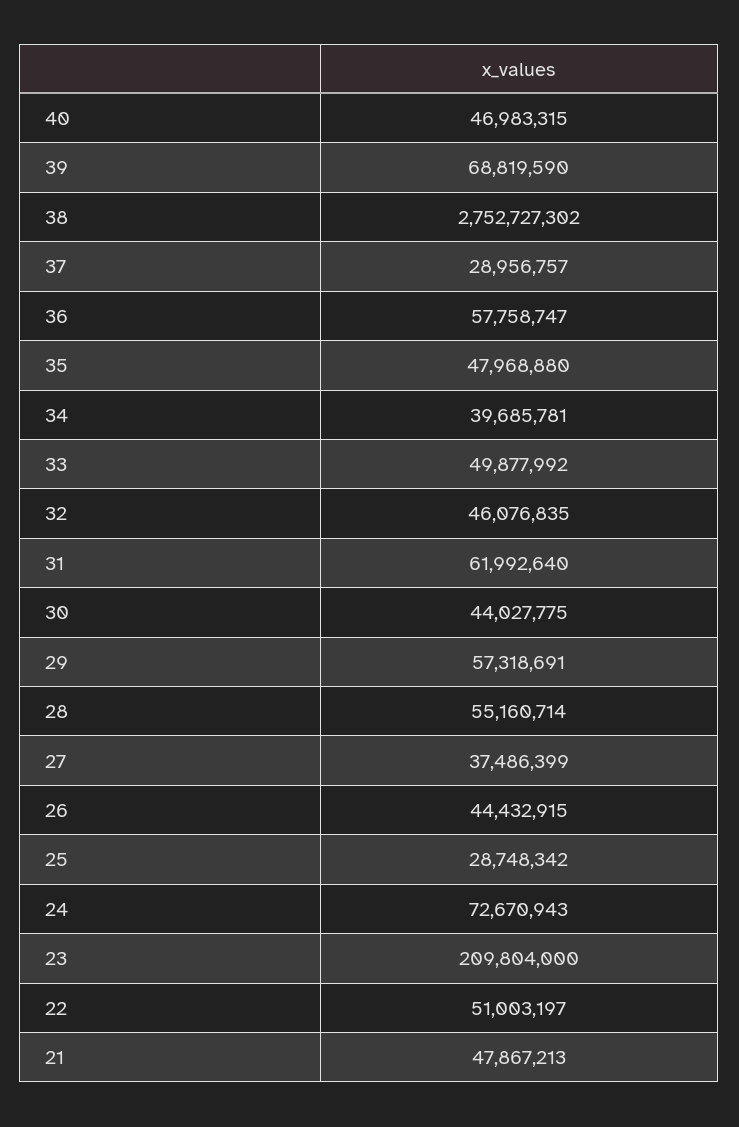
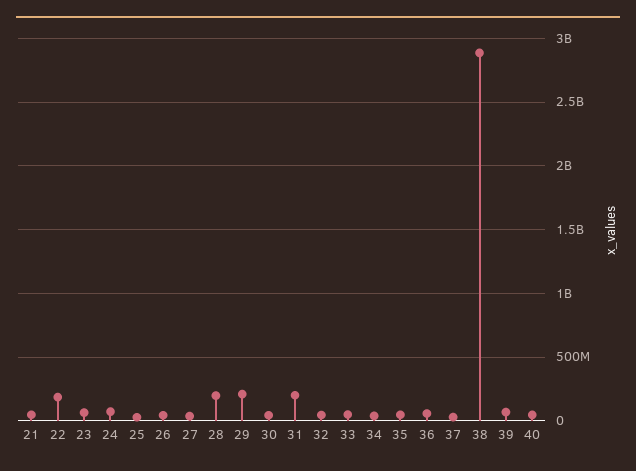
38: 2752727302 -> 2900000000
31: 61992640 -> 200000000
29: 57318691 -> 200000000
28: 55160714 -> 200000000
23: 209804000 -> 50000000
22: 51003197 -> 200000000

